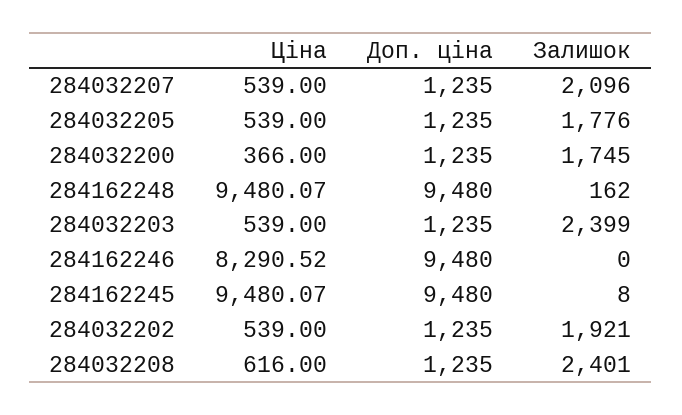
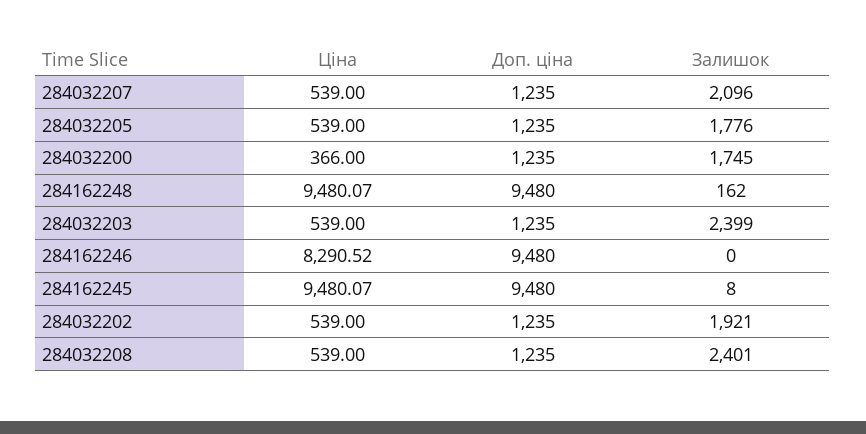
Ціна, 284032208: 616 -> 539

